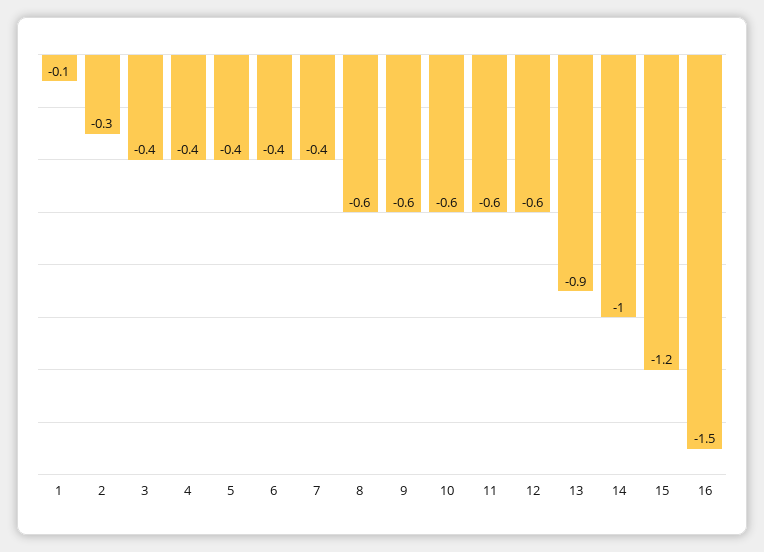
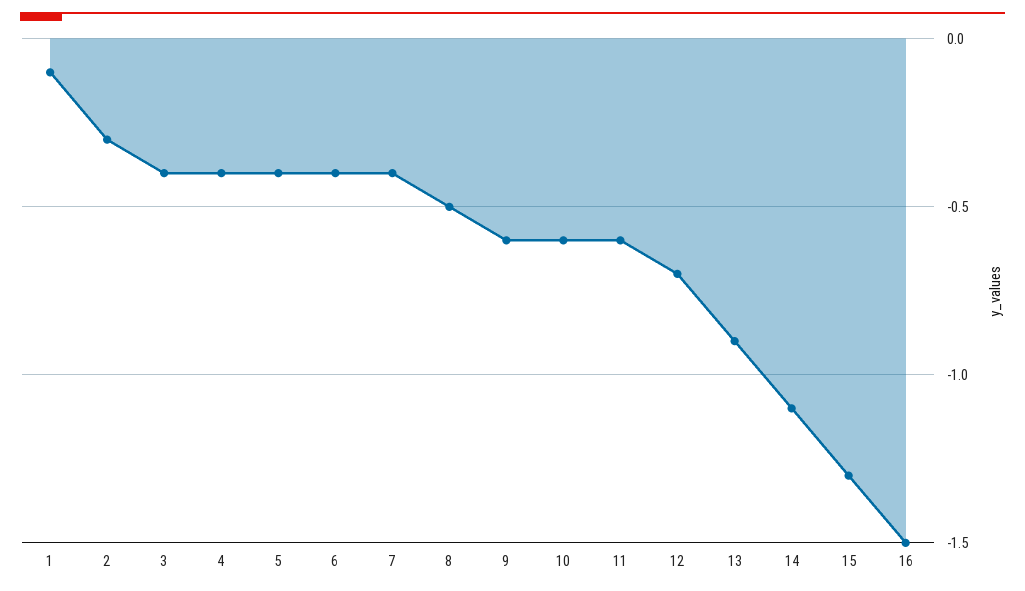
8: -0.6 -> -0.5
12: -0.6 -> -0.7
14: -1 -> -1.1
15: -1.2 -> -1.3

